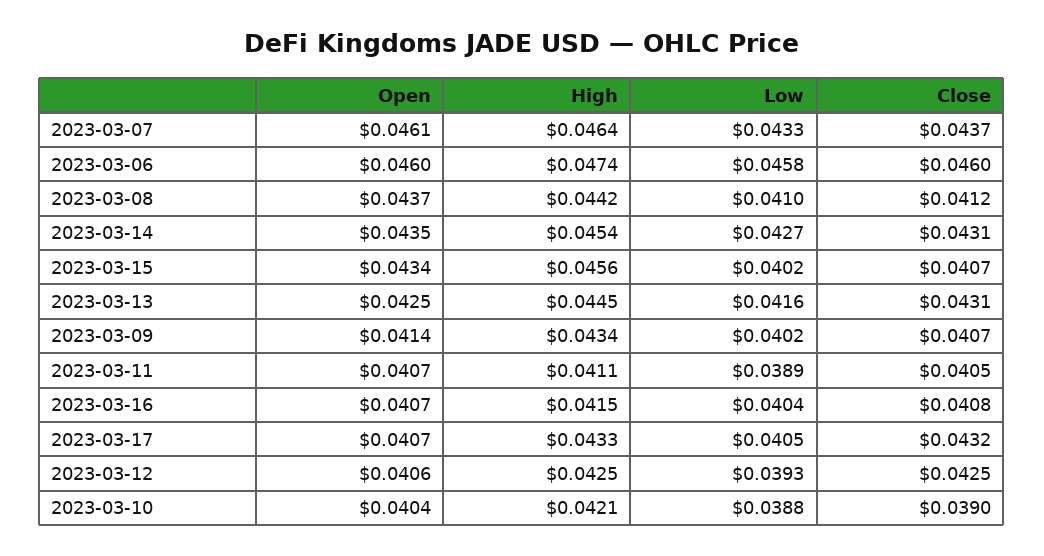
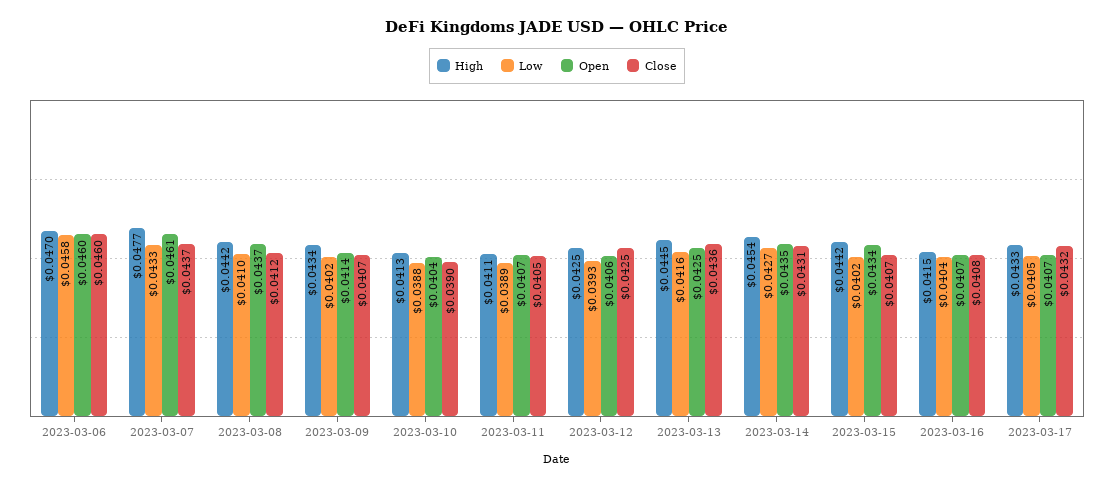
High, 2023-03-07: 0.0464 -> 0.0477
High, 2023-03-06: 0.0474 -> 0.047
High, 2023-03-15: 0.0456 -> 0.0442
Close, 2023-03-13: 0.0431 -> 0.0436
High, 2023-03-10: 0.0421 -> 0.0413

